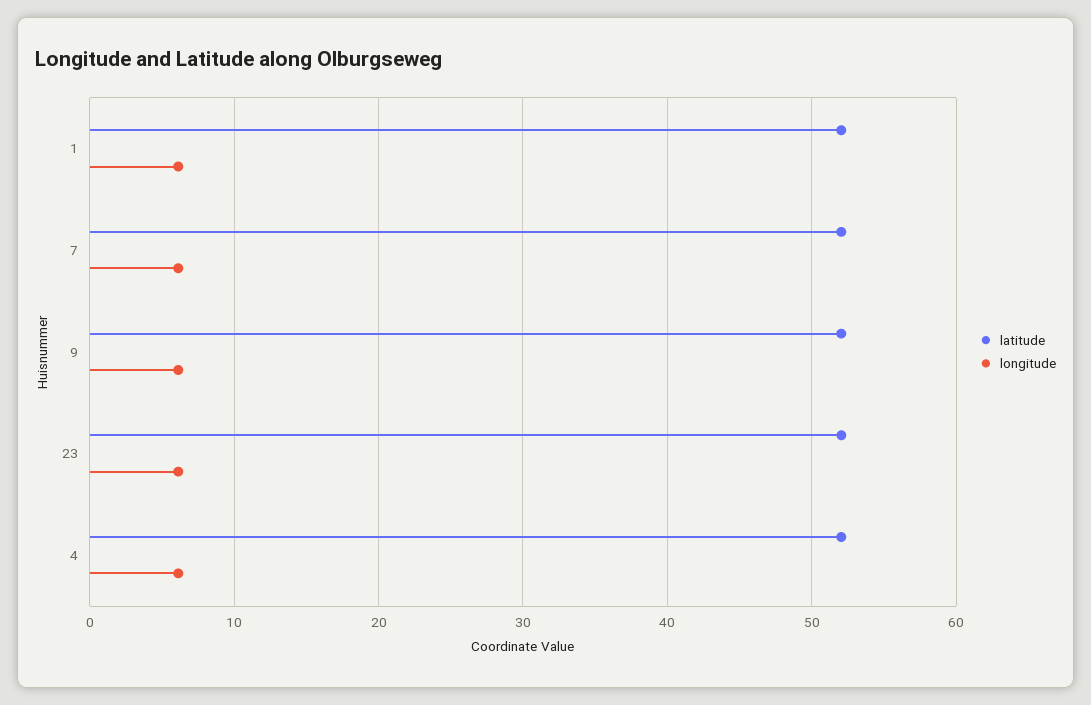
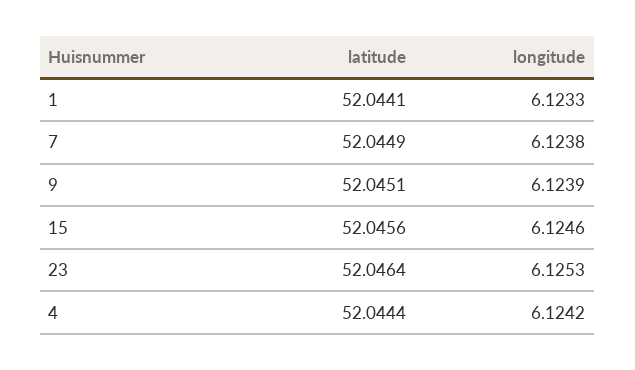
latitude, 15: none -> 52.0456
longitude, 15: none -> 6.1246

